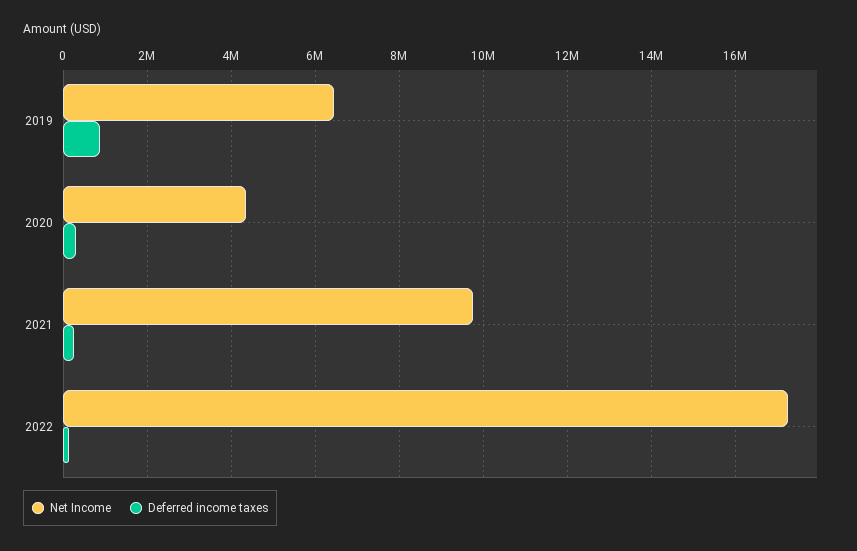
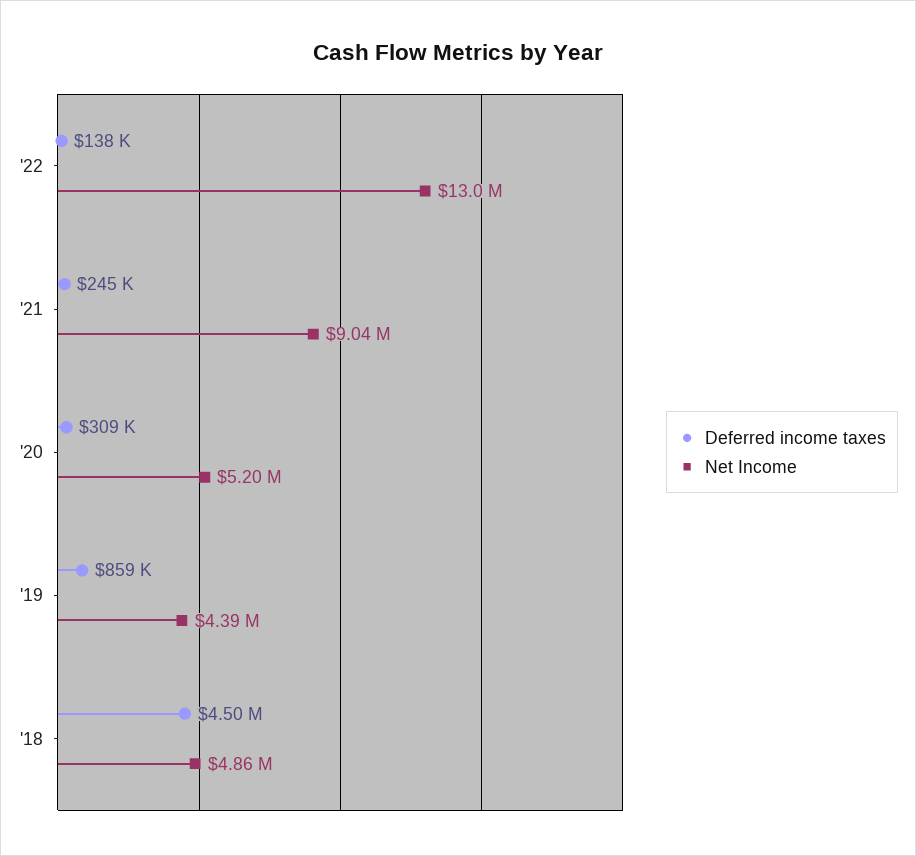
Net Income, 2019: 6400000 -> 4390000
Net Income, 2020: 4400000 -> 5200000
Net Income, 2021: 9800000 -> 9040000
Net Income, 2022: 17200000 -> 13000000
Deferred income taxes, '18: none -> 4500000
Net Income, '18: none -> 4860000

